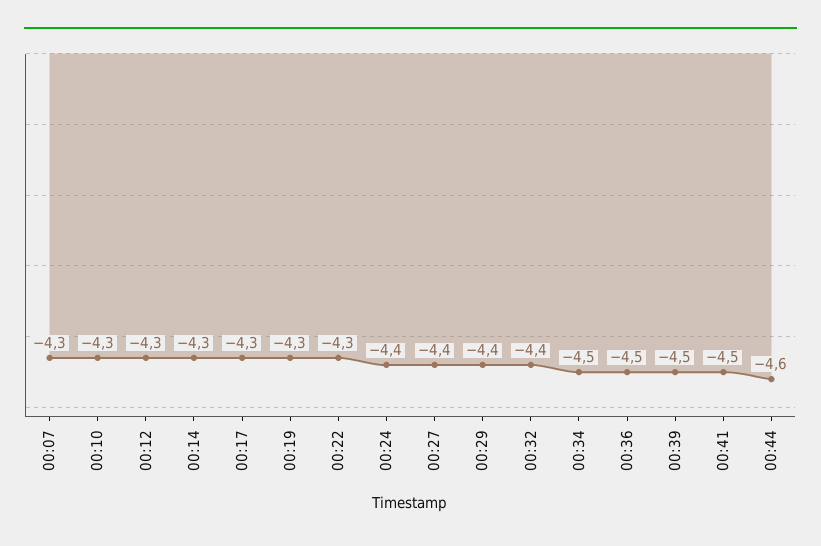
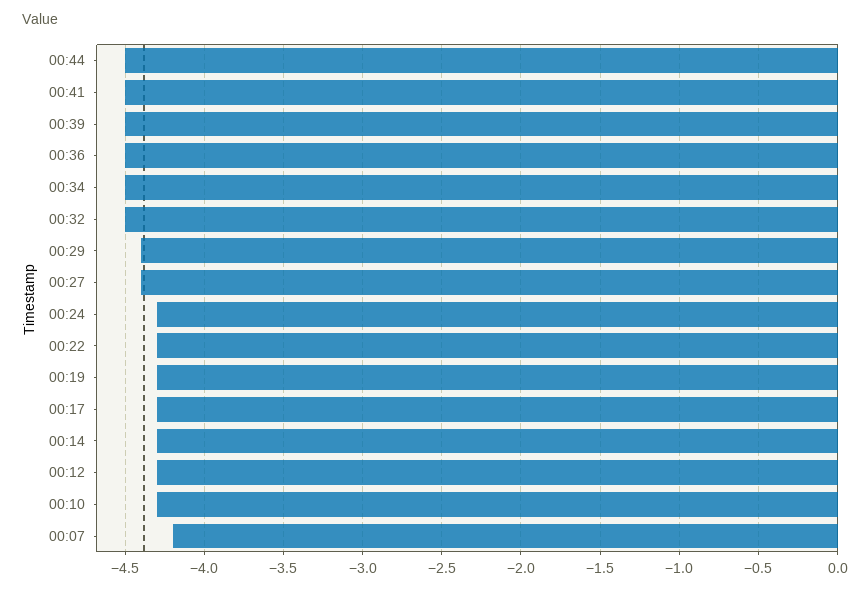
00:07: -4.3 -> -4.2
00:24: -4.4 -> -4.3
00:32: -4.4 -> -4.5
00:44: -4.6 -> -4.5

